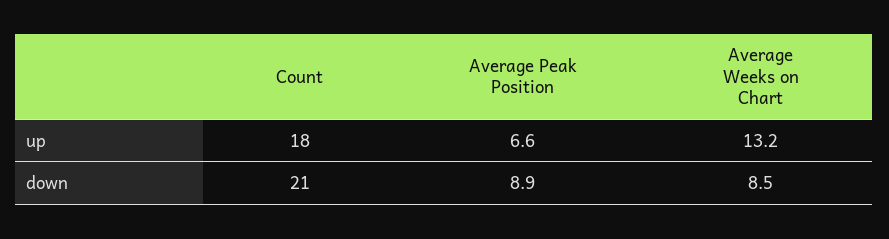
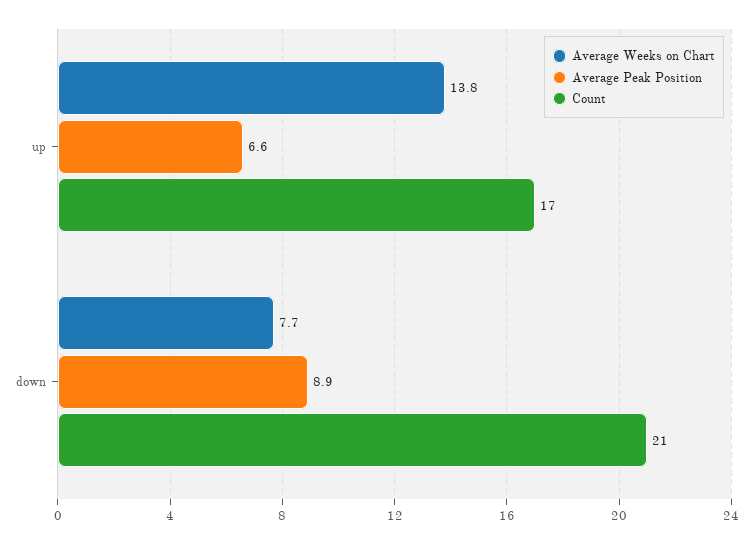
Count, up: 18 -> 17
Average Weeks on Chart, up: 13.2 -> 13.8
Average Weeks on Chart, down: 8.5 -> 7.7

